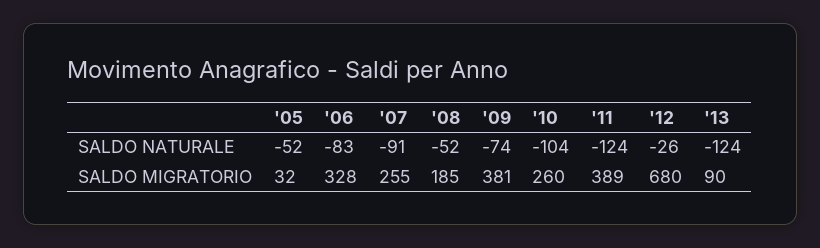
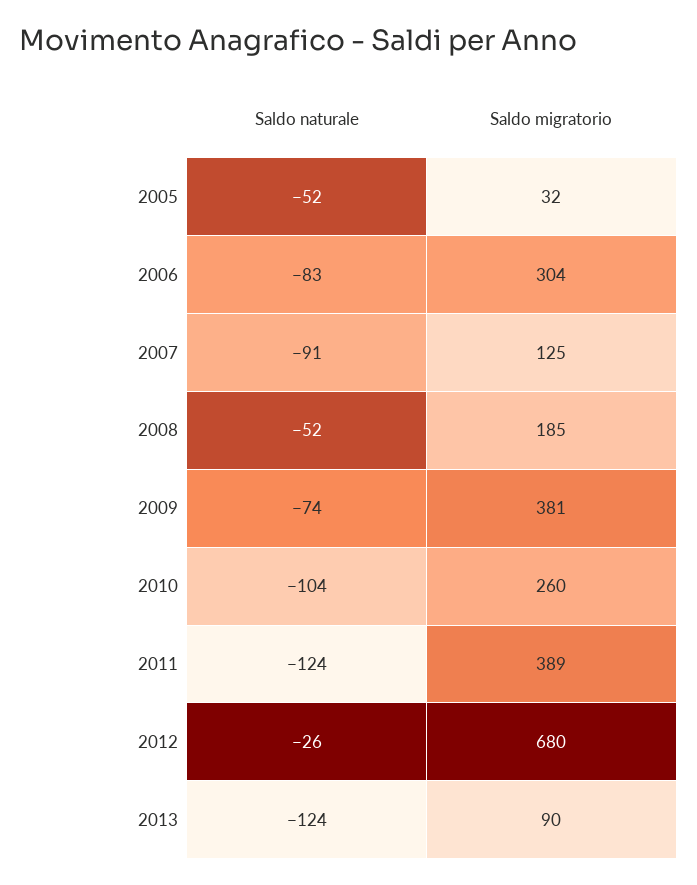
'06, SALDO MIGRATORIO: 328 -> 304
'07, SALDO MIGRATORIO: 255 -> 125

